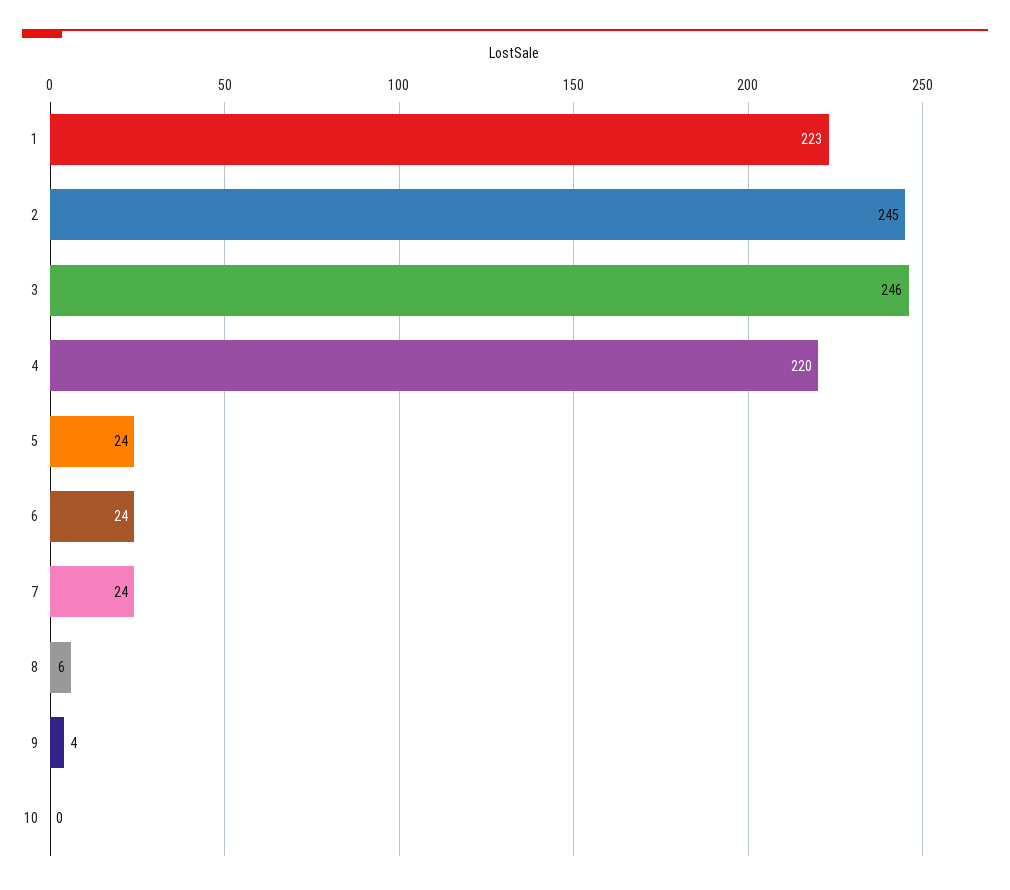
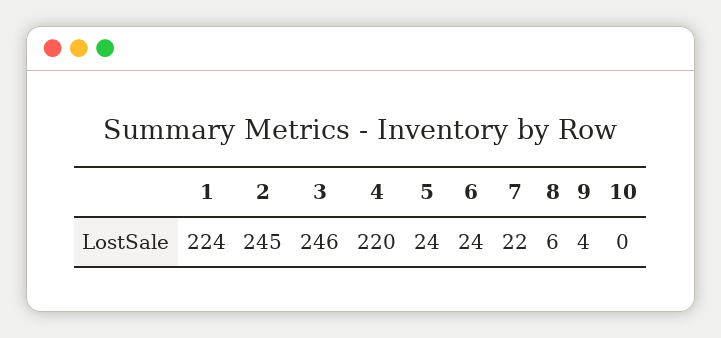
1: 223 -> 224
7: 24 -> 22

